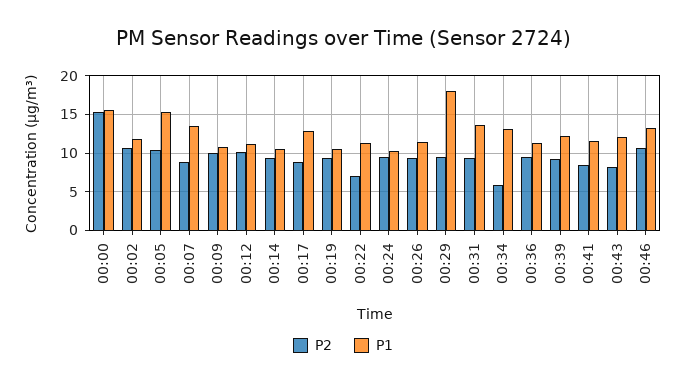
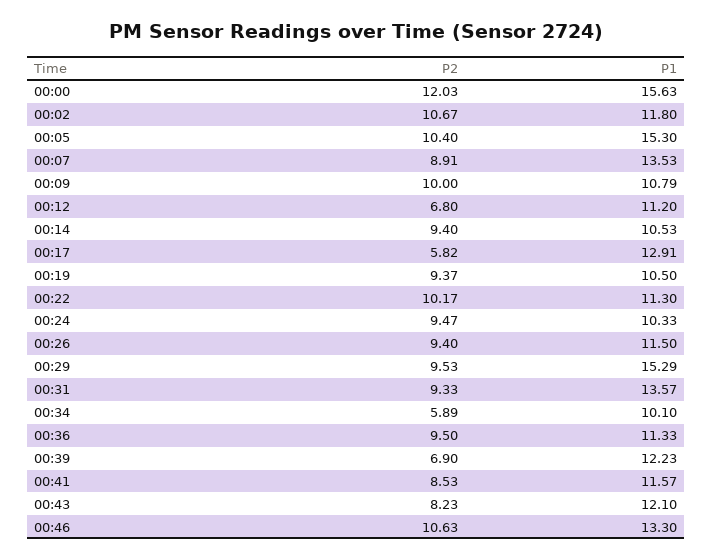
P2, 00:00: 15 -> 12.03
P2, 00:12: 10 -> 6.8
P2, 00:17: 9 -> 5.82
P2, 00:22: 7 -> 10.17
P1, 00:29: 18 -> 15.29
P1, 00:34: 13 -> 10.1
P2, 00:39: 9 -> 6.9

